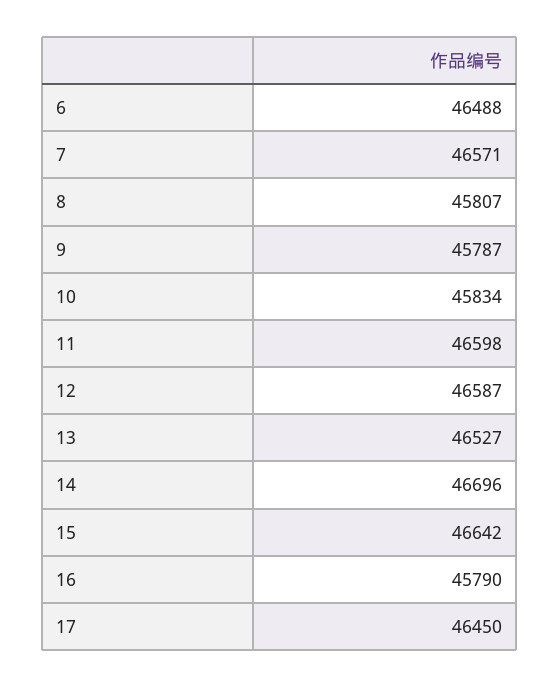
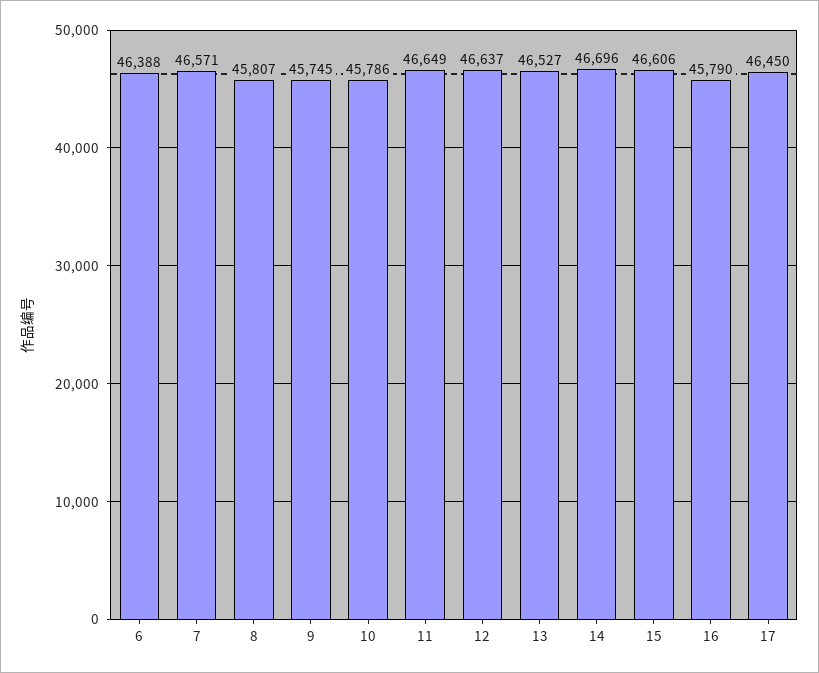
6: 46488 -> 46388
9: 45787 -> 45745
10: 45834 -> 45786
11: 46598 -> 46649
12: 46587 -> 46637
15: 46642 -> 46606

